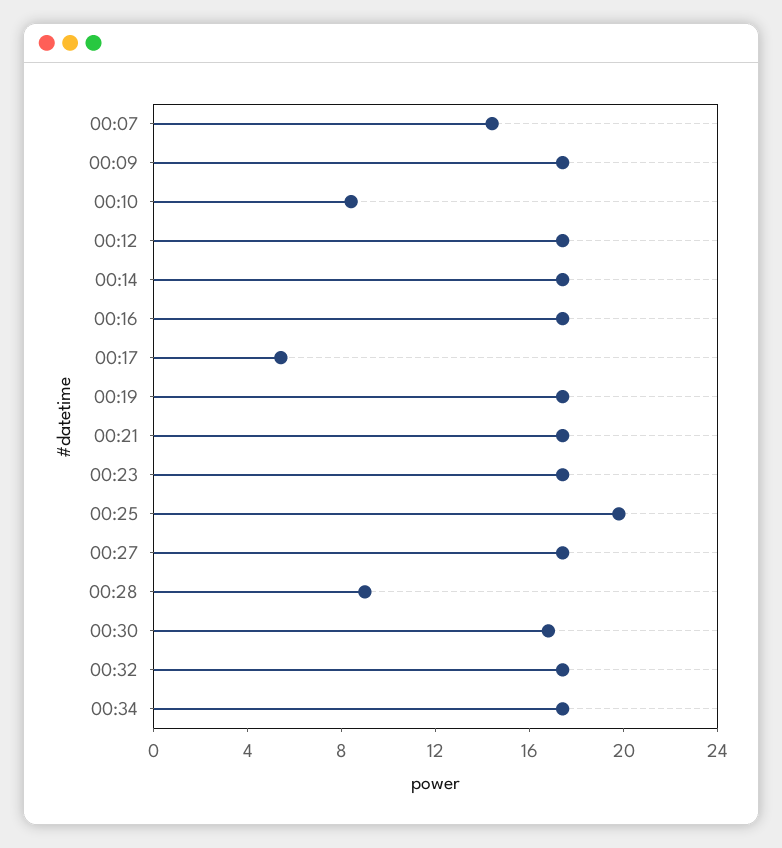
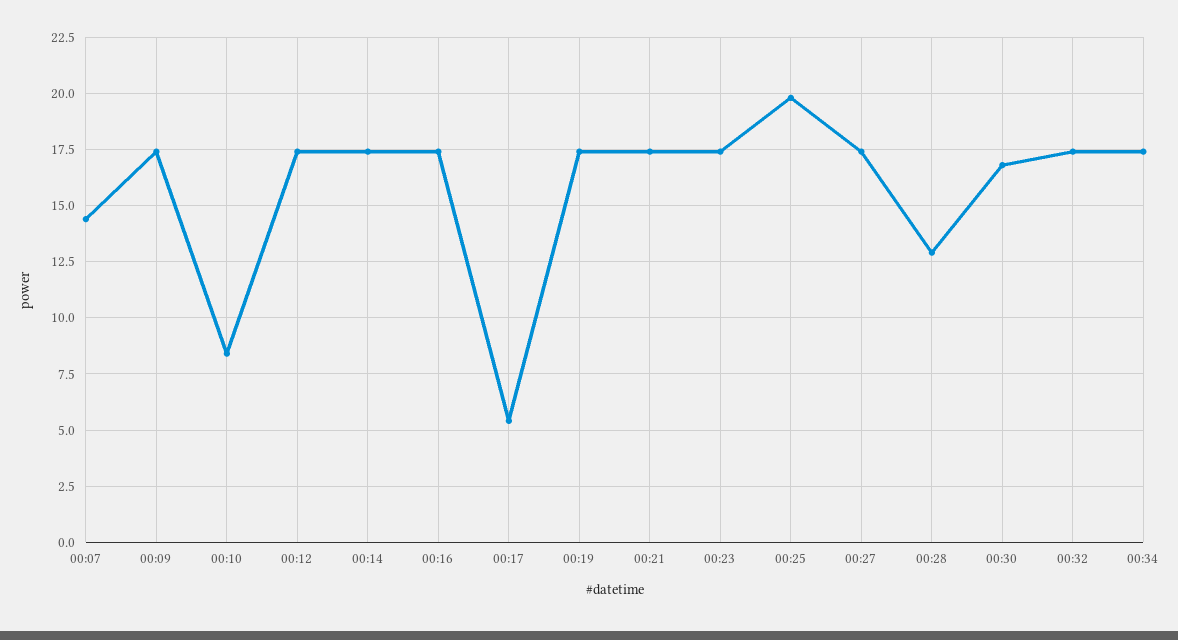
00:28: 9 -> 13

